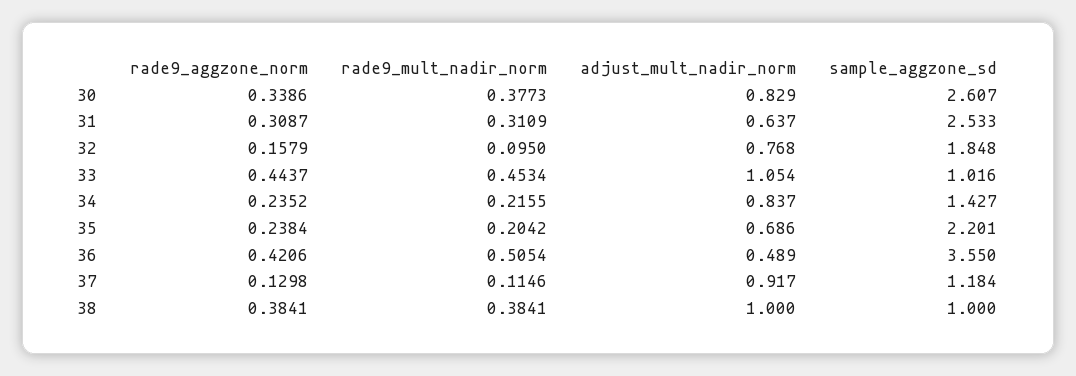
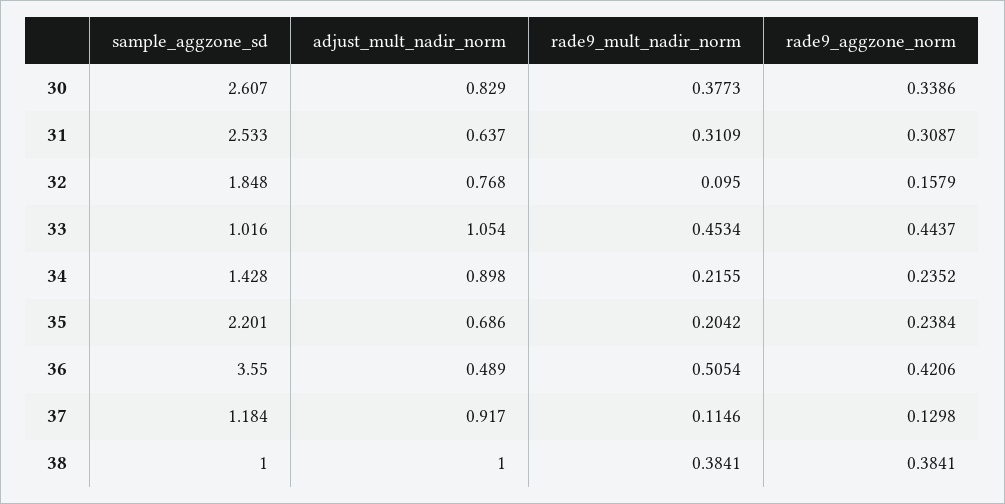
adjust_mult_nadir_norm, 34: 0.837 -> 0.898
sample_aggzone_sd, 34: 1.427 -> 1.428

